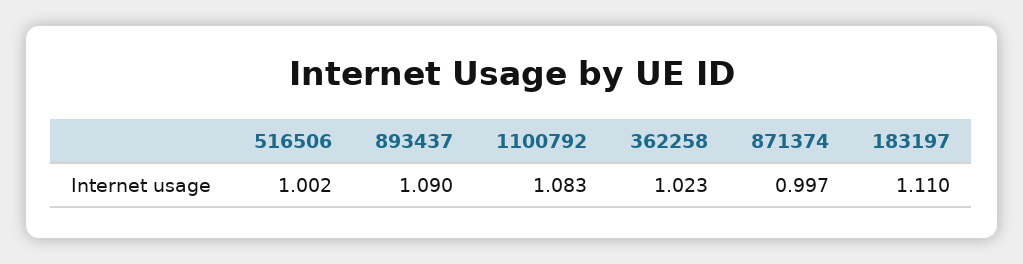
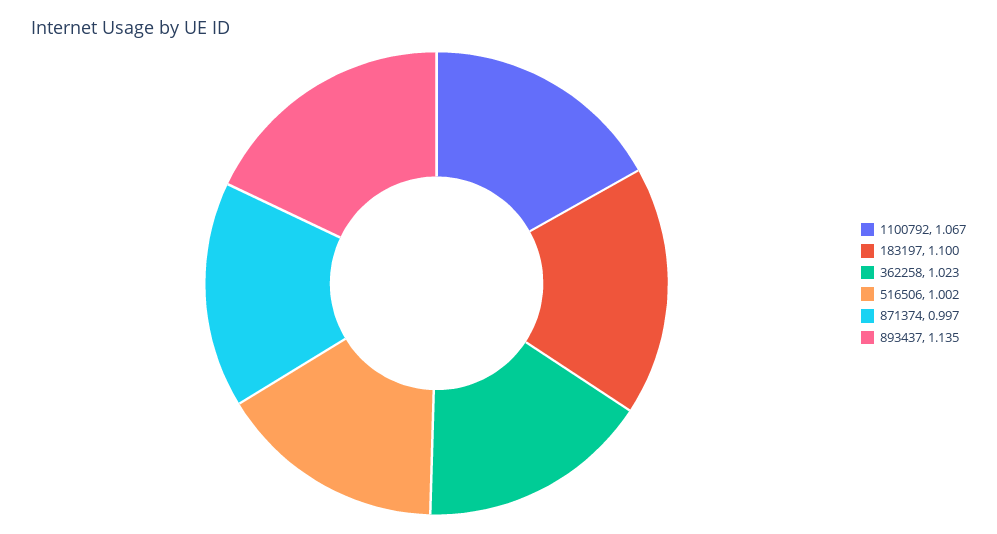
893437: 1.09 -> 1.135
1100792: 1.083 -> 1.067
183197: 1.11 -> 1.1

